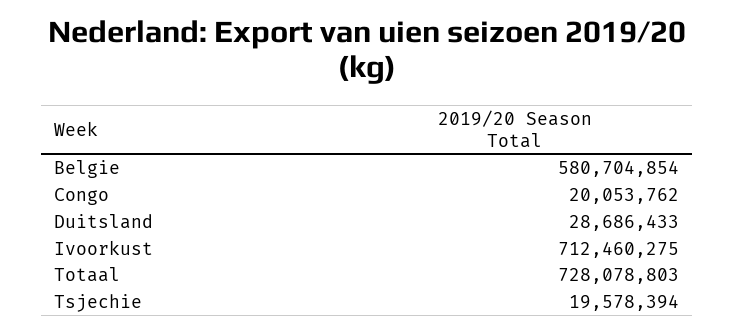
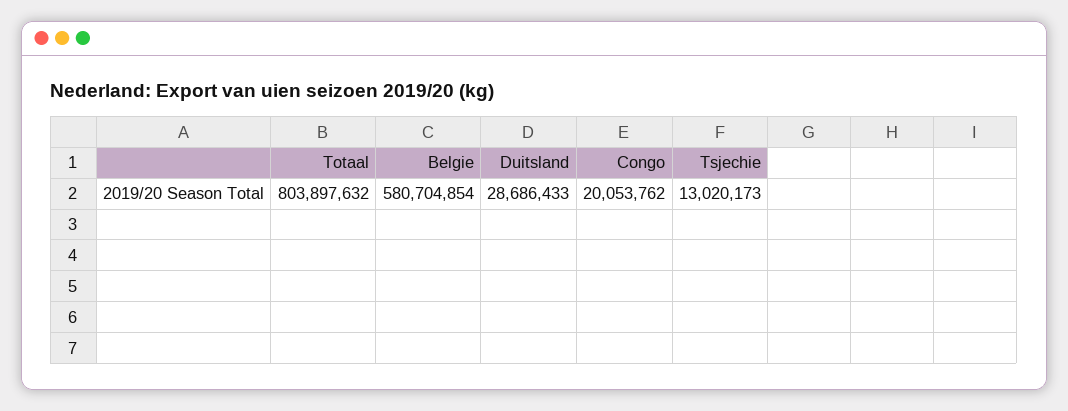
Ivoorkust: 712460275 -> none
Totaal: 728078803 -> 803897632
Tsjechie: 19578394 -> 13020173

